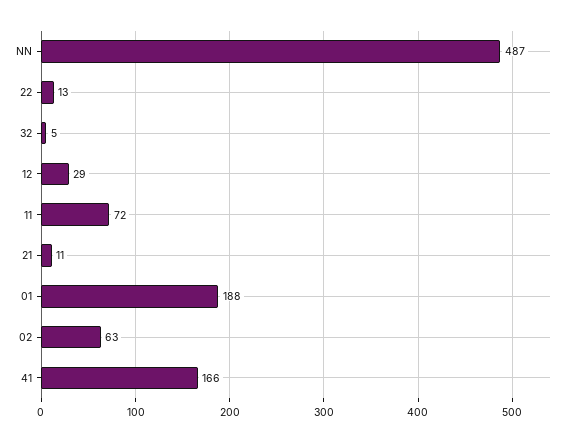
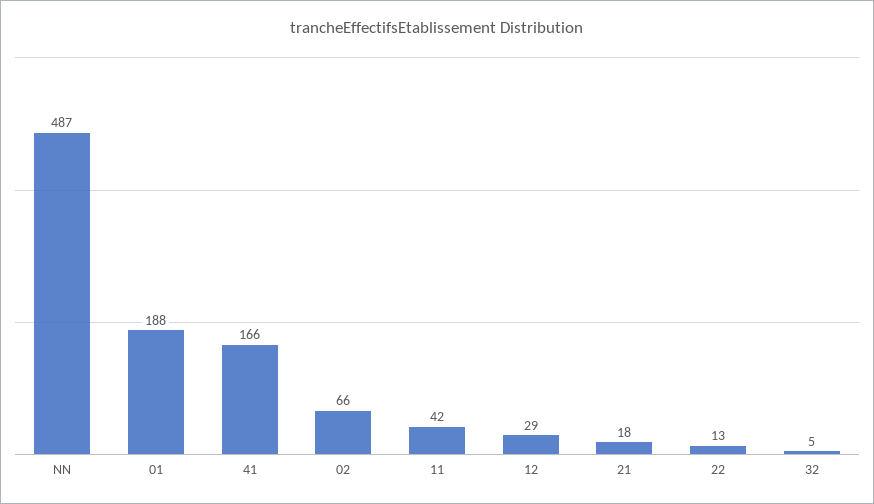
11: 72 -> 42
21: 11 -> 18
02: 63 -> 66

